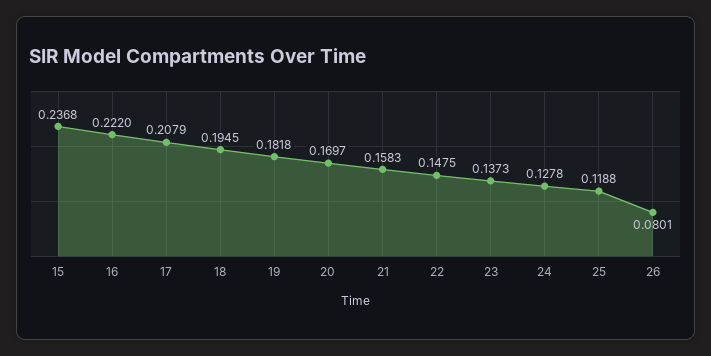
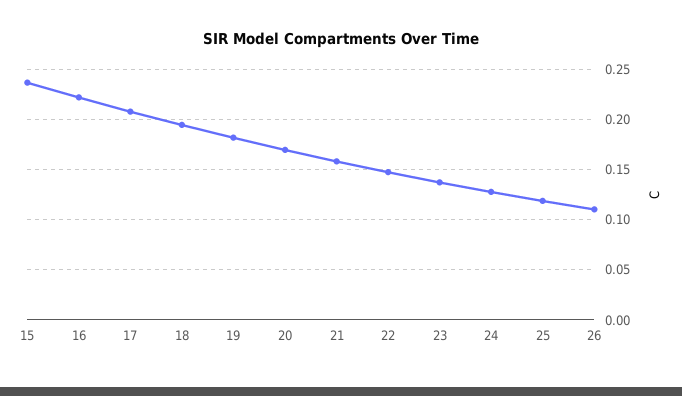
26: 0.0801 -> 0.11

